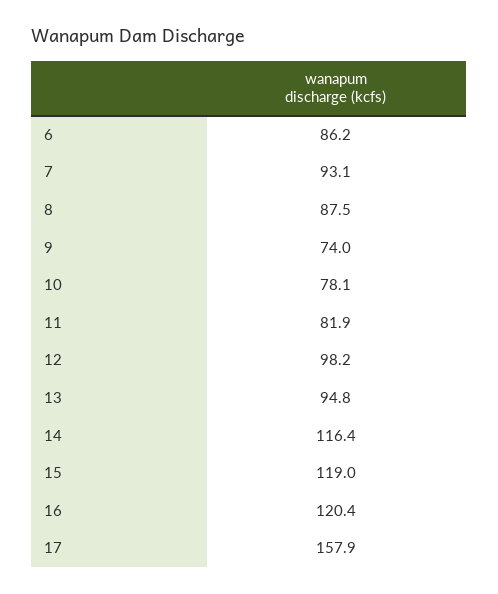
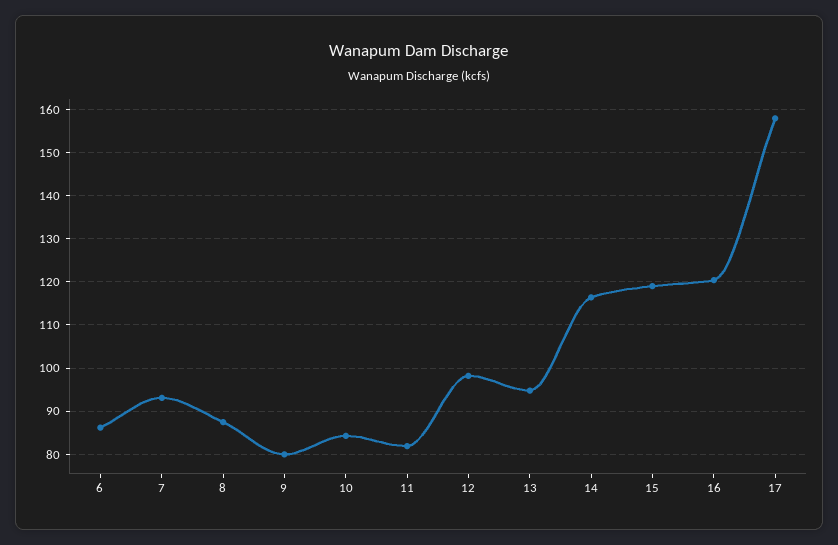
9: 74 -> 80
10: 78.1 -> 84

